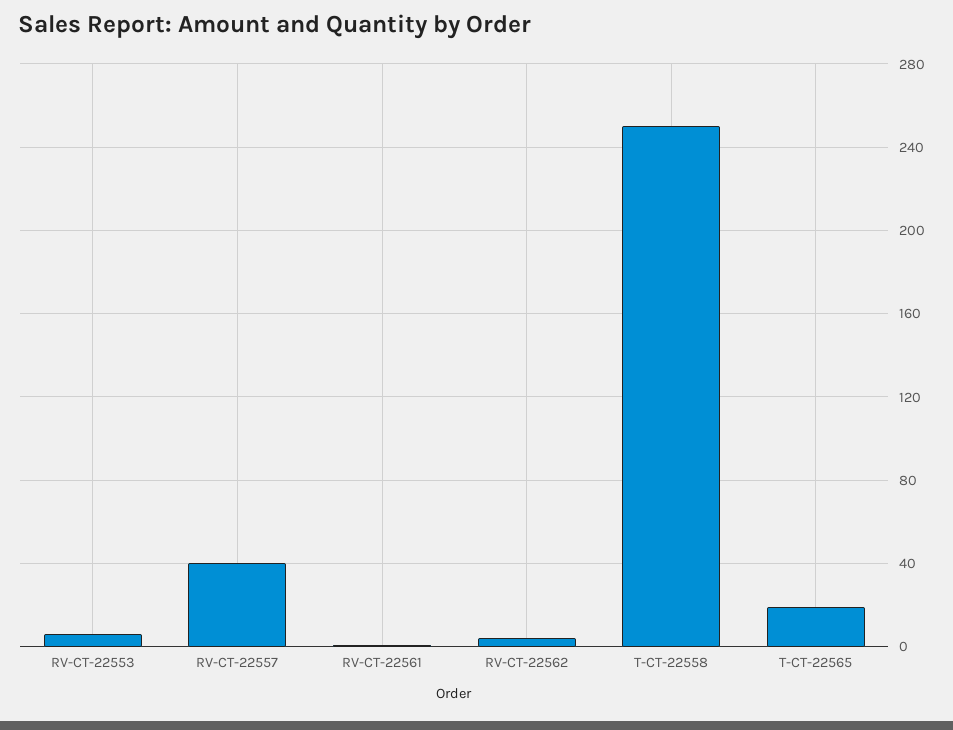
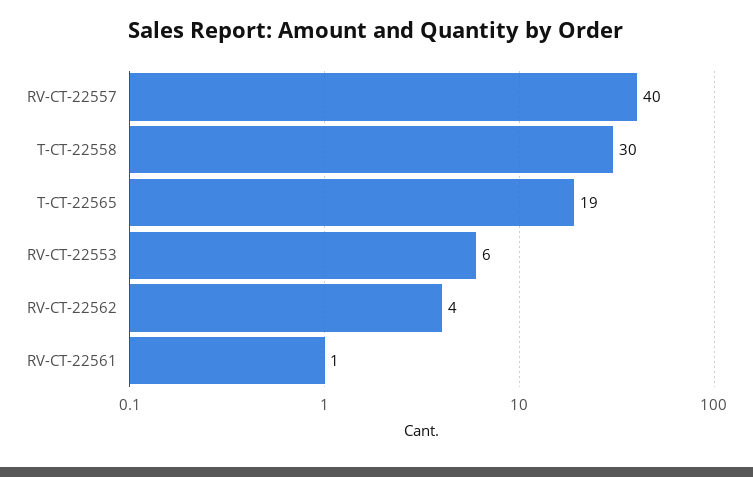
T-CT-22558: 250 -> 30

